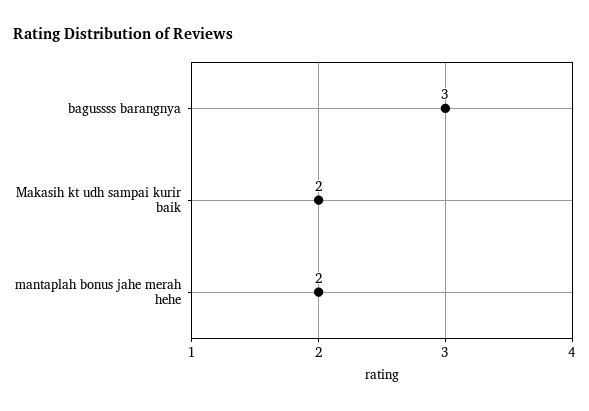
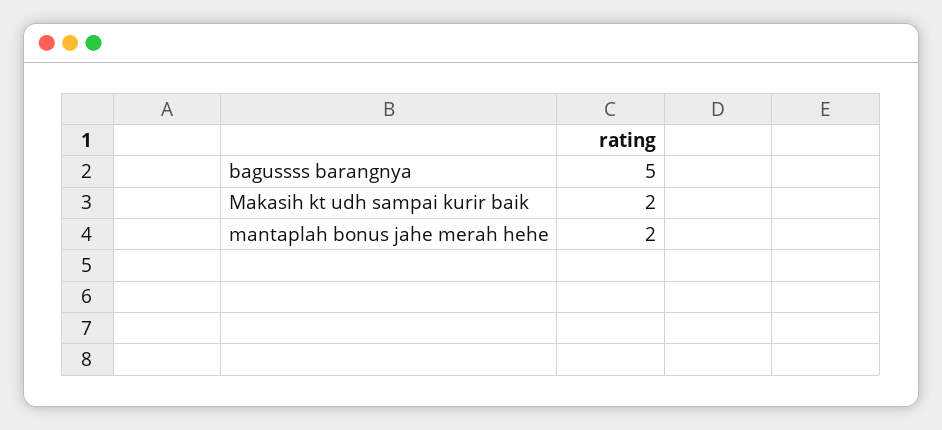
bagussss barangnya: 3 -> 5

